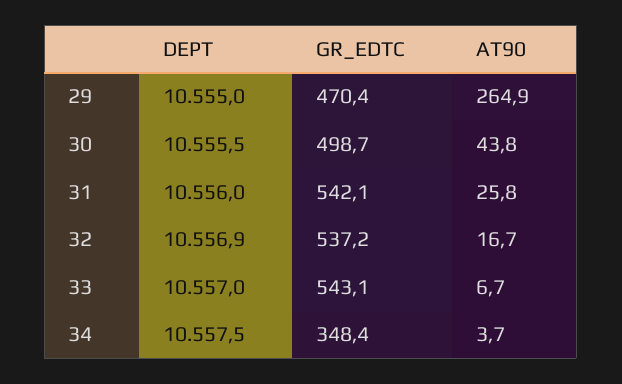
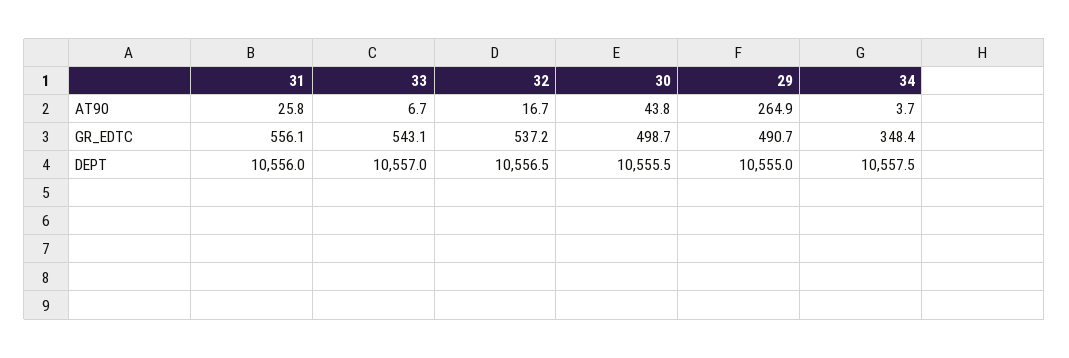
GR_EDTC, 29: 470.4 -> 490.7
GR_EDTC, 31: 542.1 -> 556.1
DEPT, 32: 10556.9 -> 10556.5

